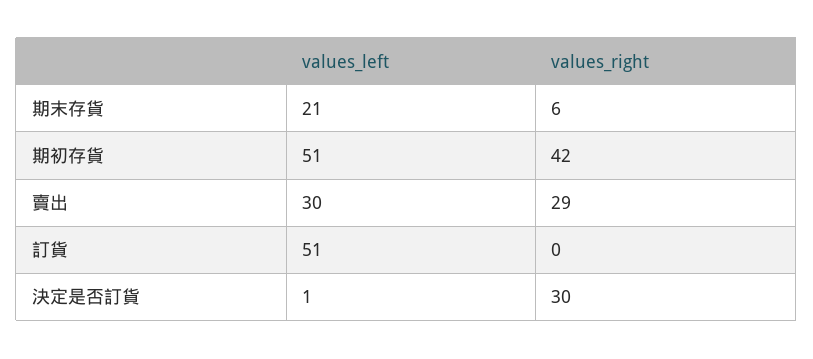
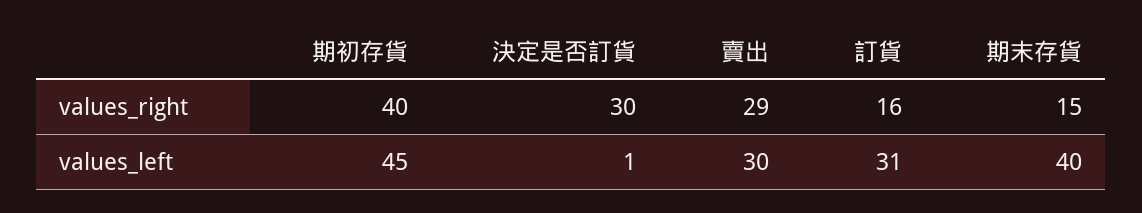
values_left, 期末存貨: 21 -> 40
values_right, 期末存貨: 6 -> 15
values_left, 期初存貨: 51 -> 45
values_right, 期初存貨: 42 -> 40
values_left, 訂貨: 51 -> 31
values_right, 訂貨: 0 -> 16

